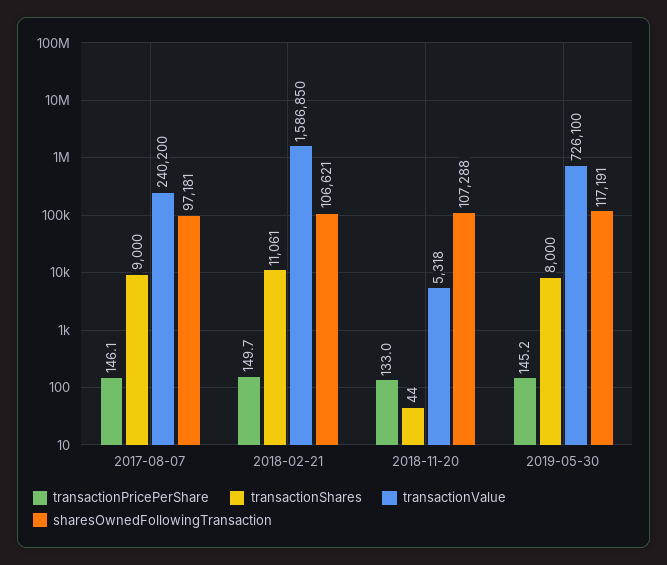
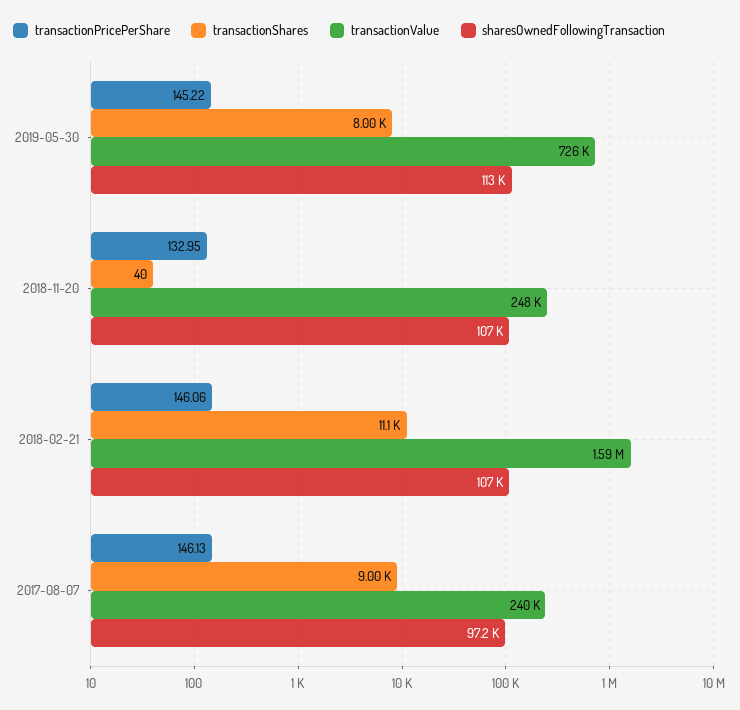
transactionPricePerShare, 2018-02-21: 149.7 -> 146.06
transactionShares, 2018-11-20: 44 -> 40
transactionValue, 2018-11-20: 5318 -> 248000
sharesOwnedFollowingTransaction, 2019-05-30: 117191 -> 113000

